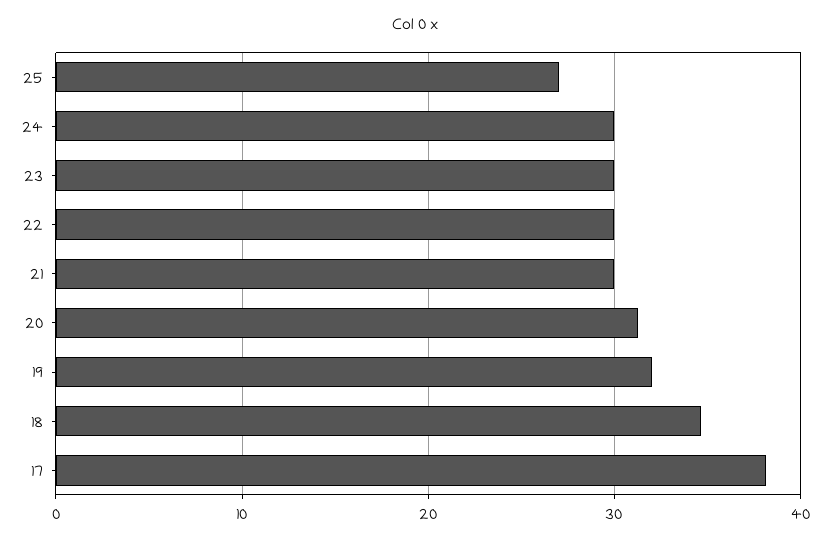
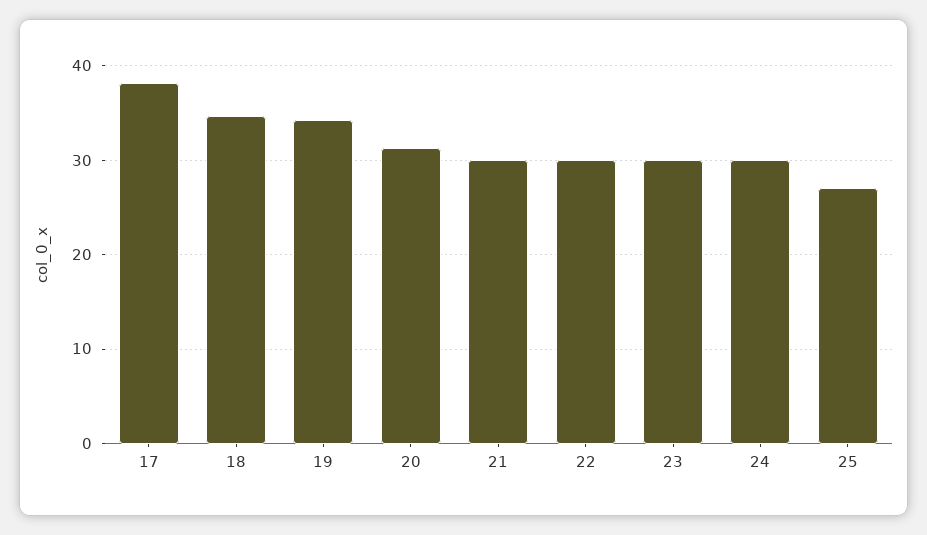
19: 32 -> 34

